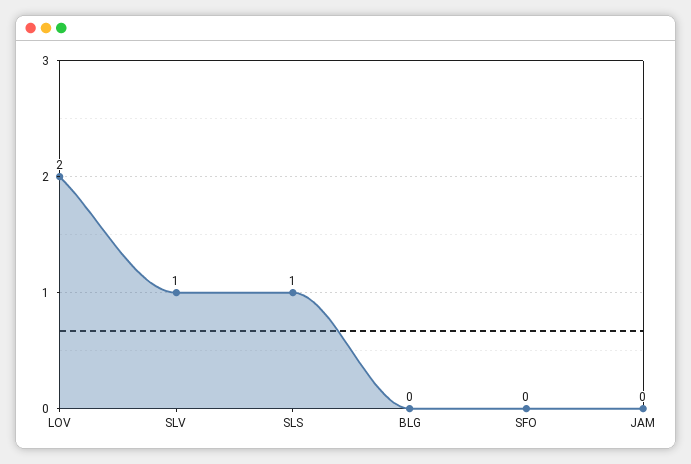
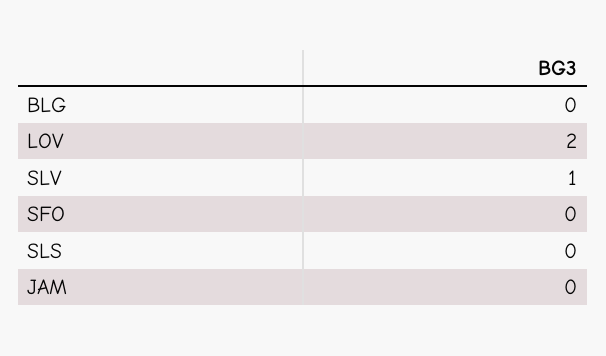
SLS: 1 -> 0

